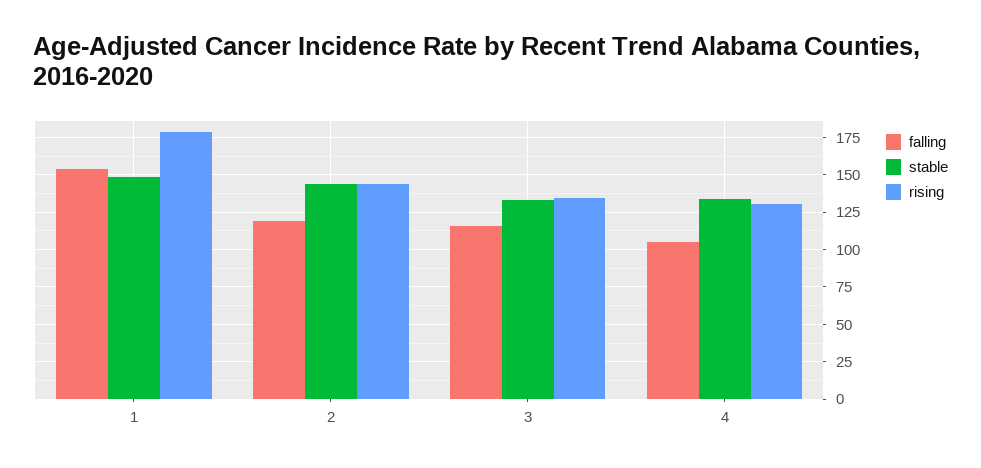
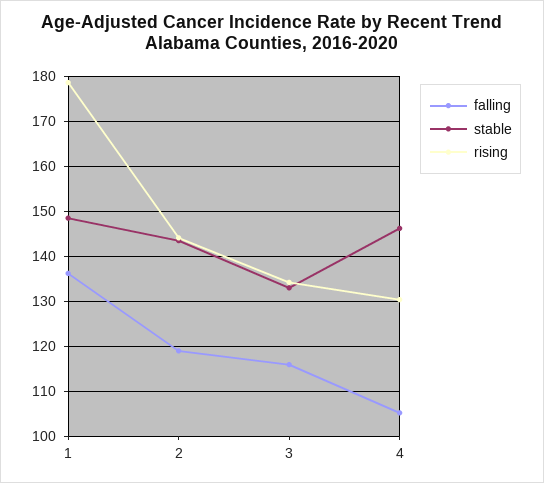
falling, 1: 155 -> 136
stable, 4: 135 -> 146

